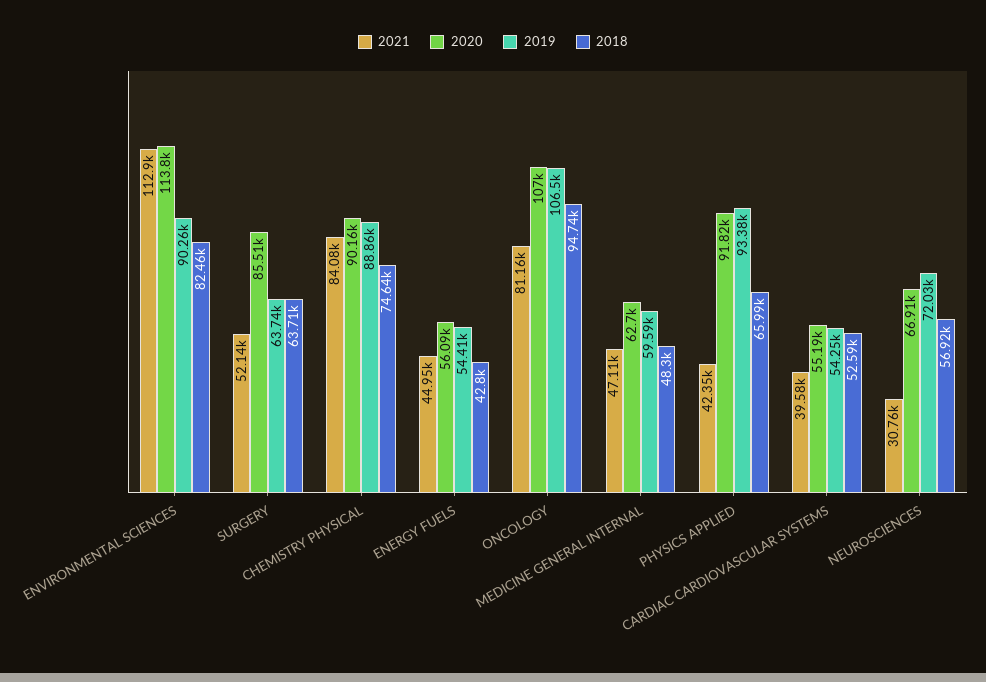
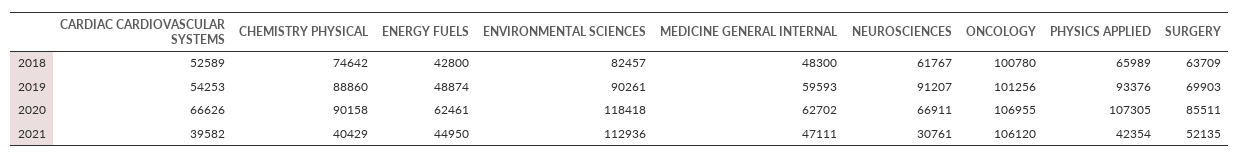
2020, ENVIRONMENTAL SCIENCES: 113800 -> 118418
2019, SURGERY: 63740 -> 69903
2021, CHEMISTRY PHYSICAL: 84080 -> 40429
2020, ENERGY FUELS: 56090 -> 62461
2019, ENERGY FUELS: 54410 -> 48874
2021, ONCOLOGY: 81160 -> 106120
2019, ONCOLOGY: 106500 -> 101256
2018, ONCOLOGY: 94740 -> 100780
2020, PHYSICS APPLIED: 91820 -> 107305
2020, CARDIAC CARDIOVASCULAR SYSTEMS: 55190 -> 66626
2019, NEUROSCIENCES: 72030 -> 91207
2018, NEUROSCIENCES: 56920 -> 61767

